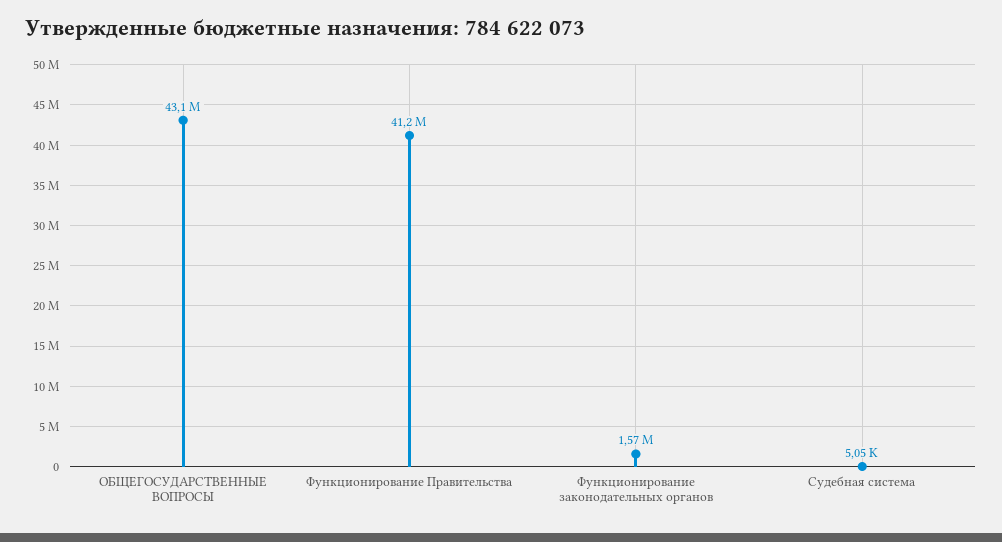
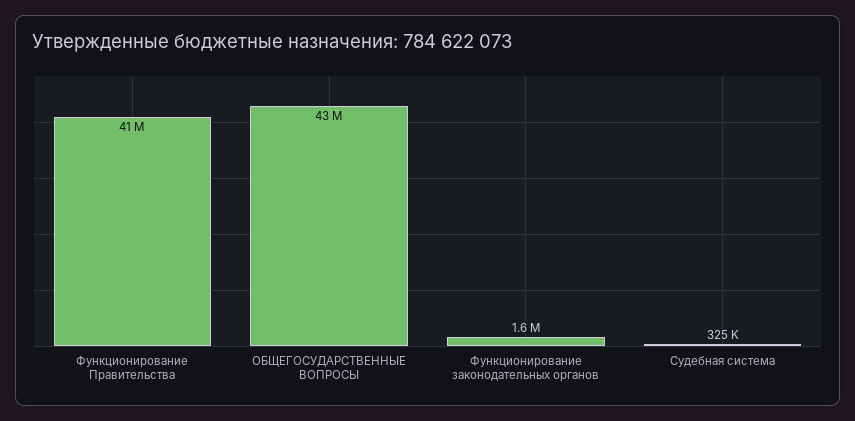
Судебная система: 5050 -> 325000

